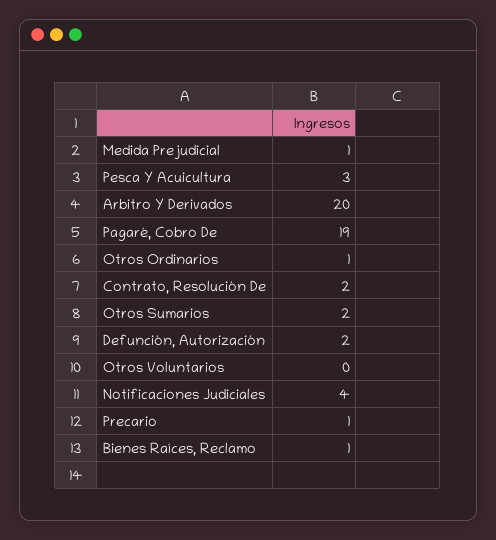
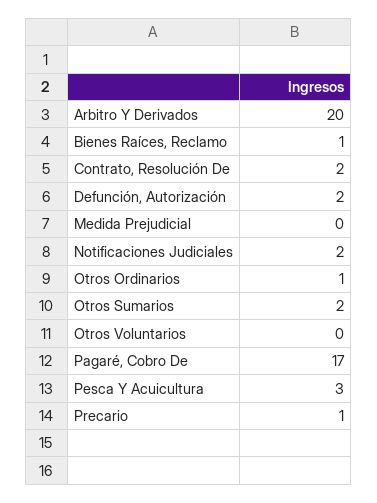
Medida Prejudicial: 1 -> 0
Pagaré, Cobro De: 19 -> 17
Notificaciones Judiciales: 4 -> 2

